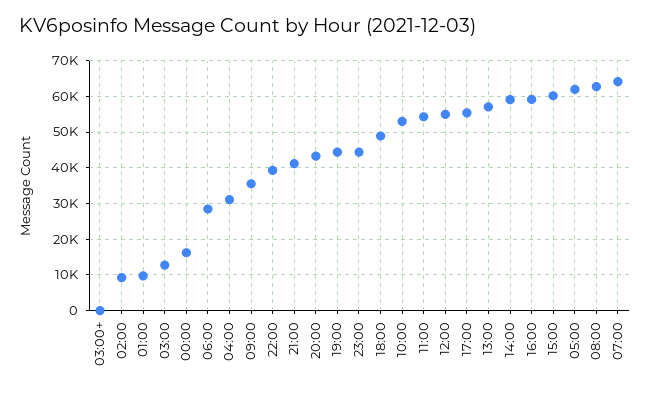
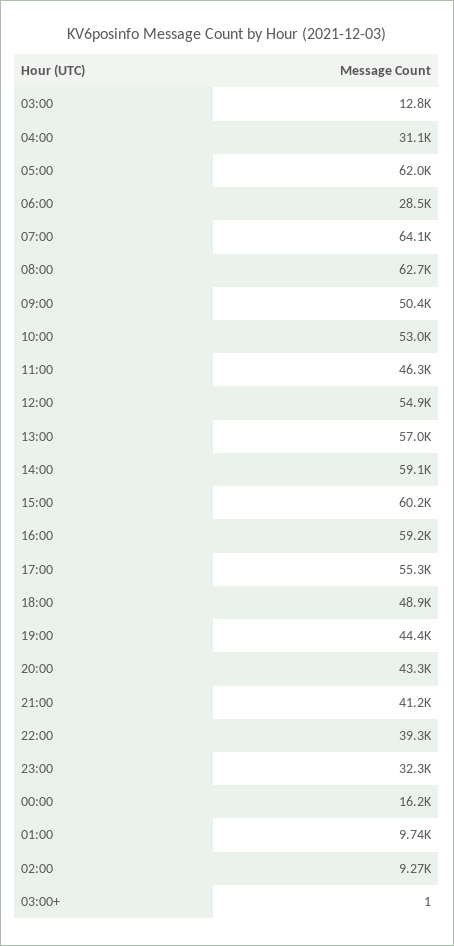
09:00: 36000 -> 50400
23:00: 44000 -> 32300
11:00: 54000 -> 46300

